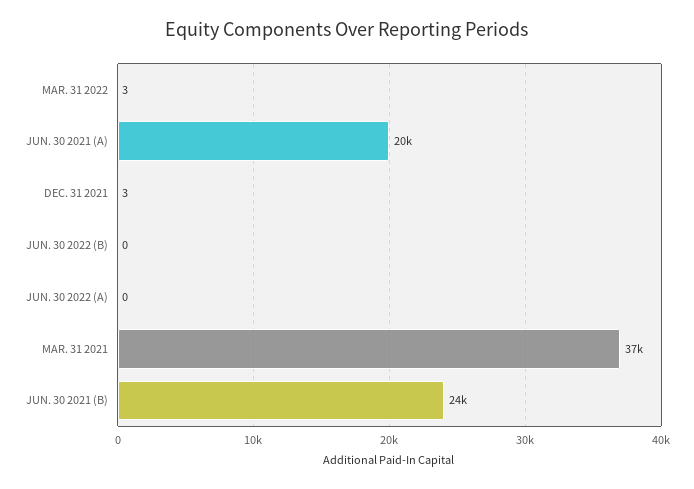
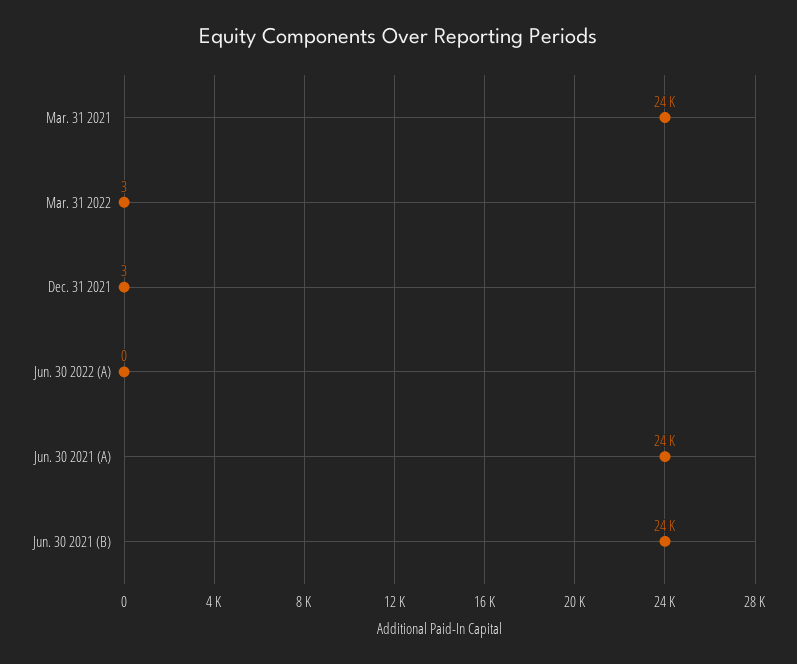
JUN. 30 2021 (A): 20000 -> 24000
JUN. 30 2022 (B): 0 -> none
MAR. 31 2021: 37000 -> 24000

